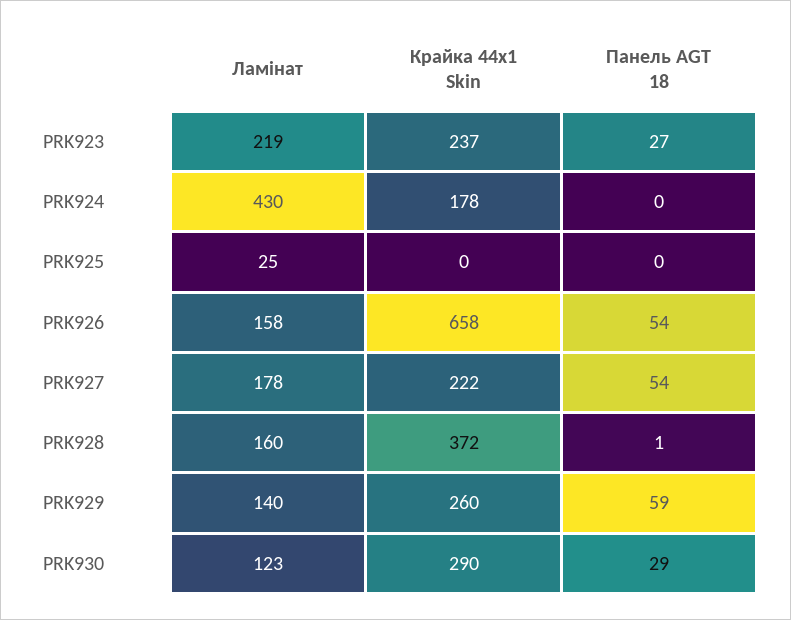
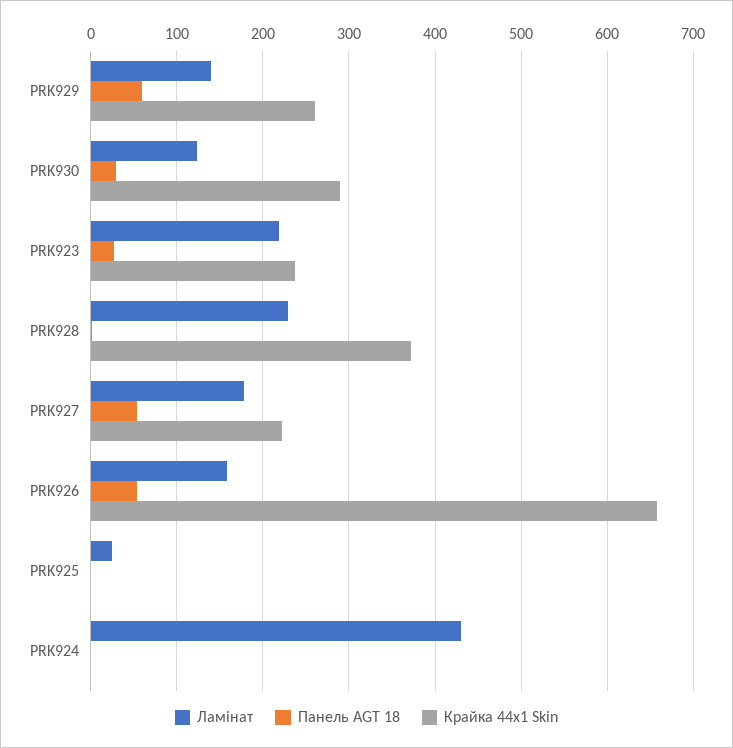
Крайка 44x1 Skin, PRK924: 178 -> 0
Ламінат, PRK928: 160 -> 230

